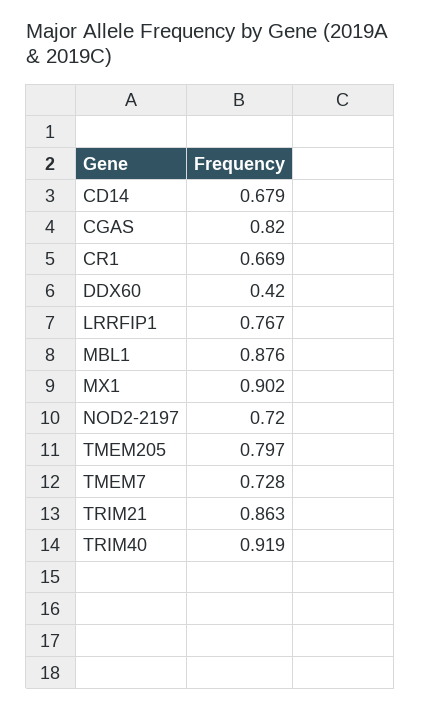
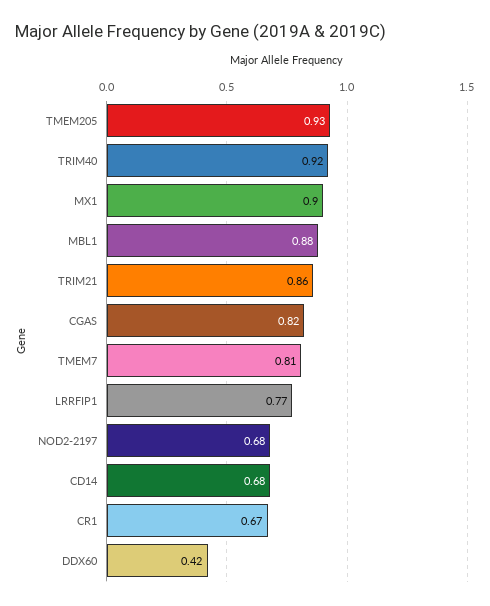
NOD2-2197: 0.72 -> 0.68
TMEM205: 0.797 -> 0.93
TMEM7: 0.728 -> 0.81

